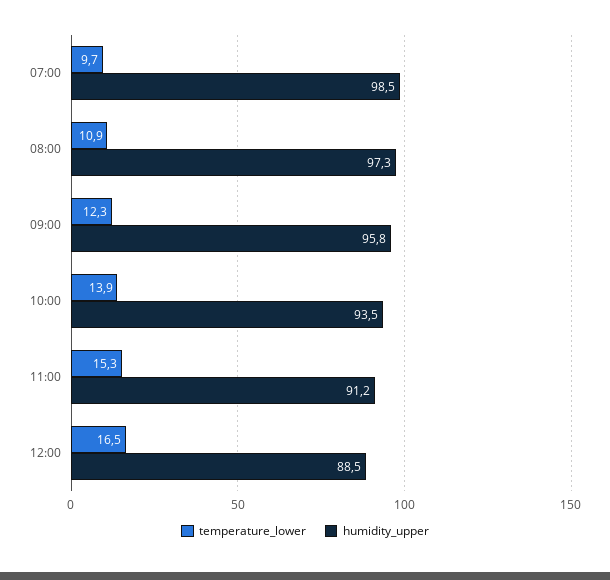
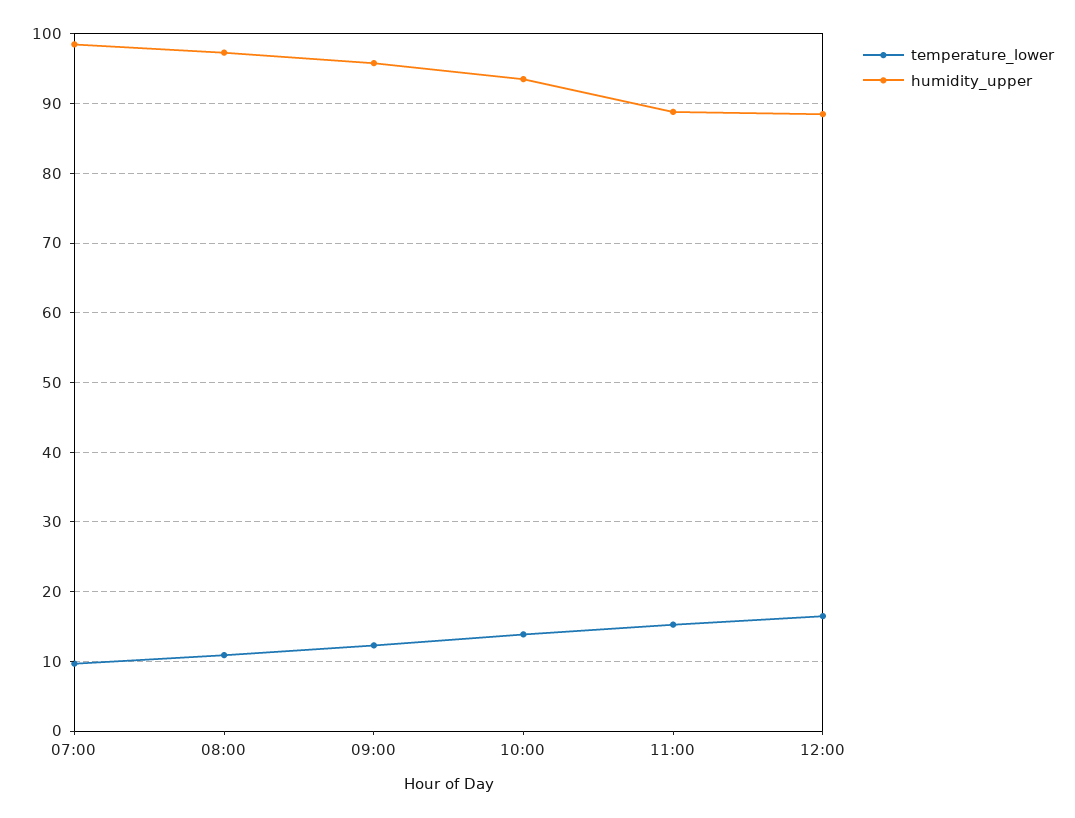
humidity_upper, 11:00: 91.2 -> 89

